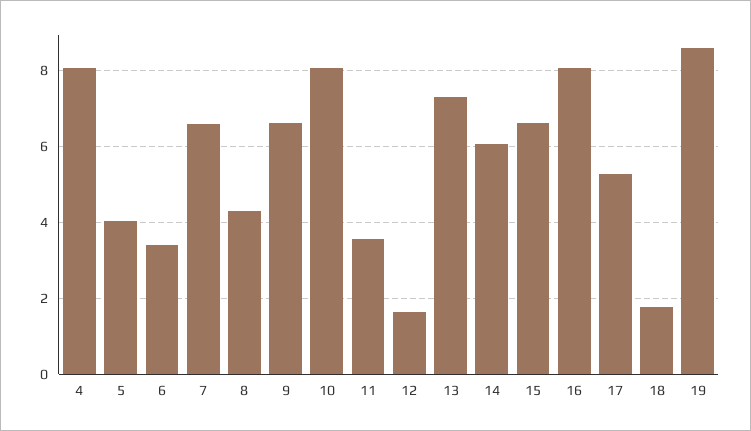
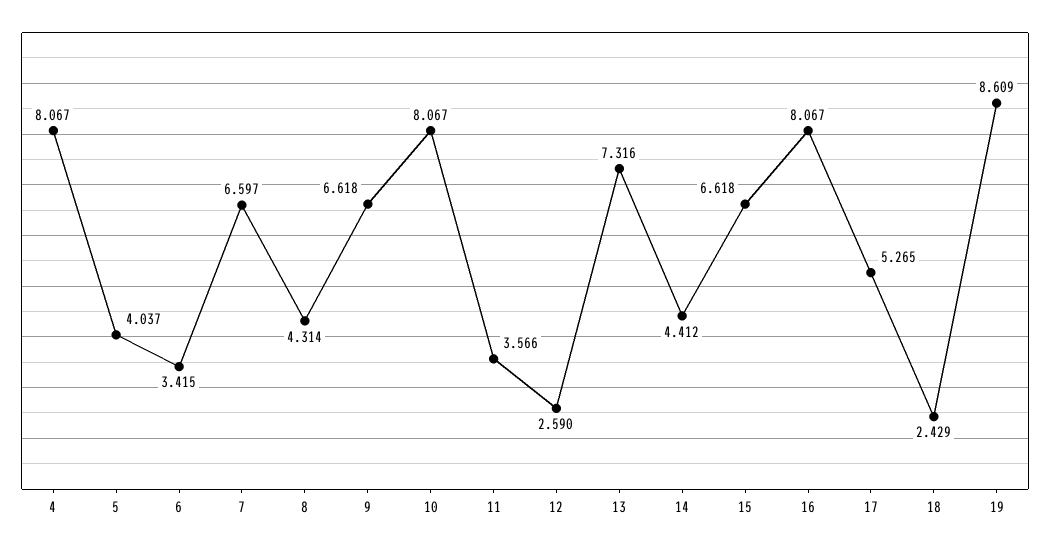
12: 1.6 -> 2.59
14: 6 -> 4.412
18: 1.8 -> 2.429

